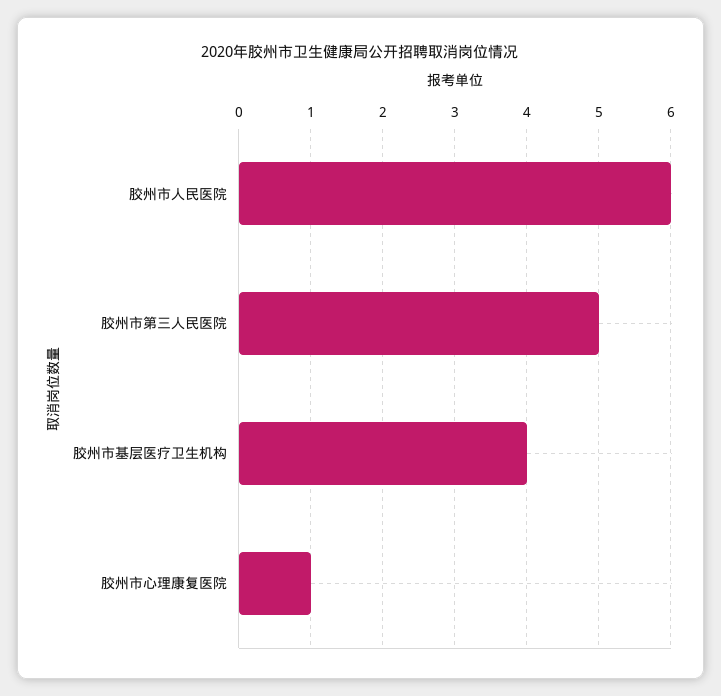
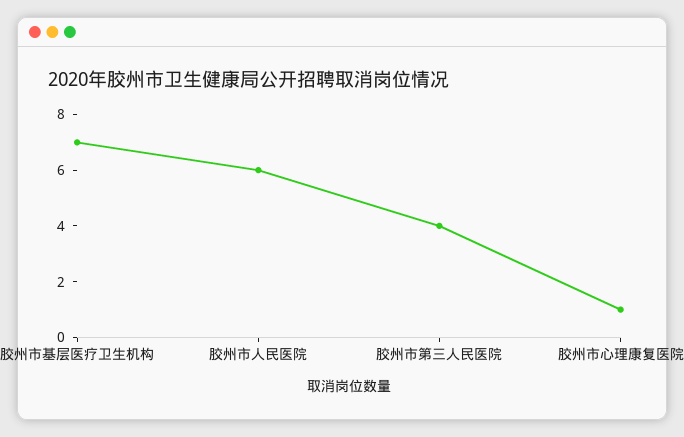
胶州市第三人民医院: 5 -> 4
胶州市基层医疗卫生机构: 4 -> 7

